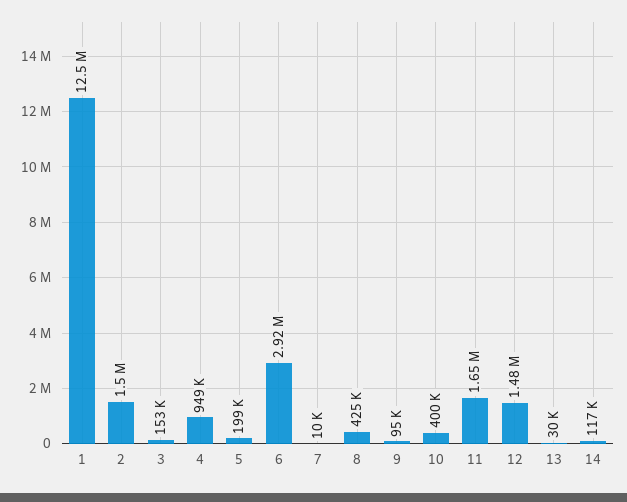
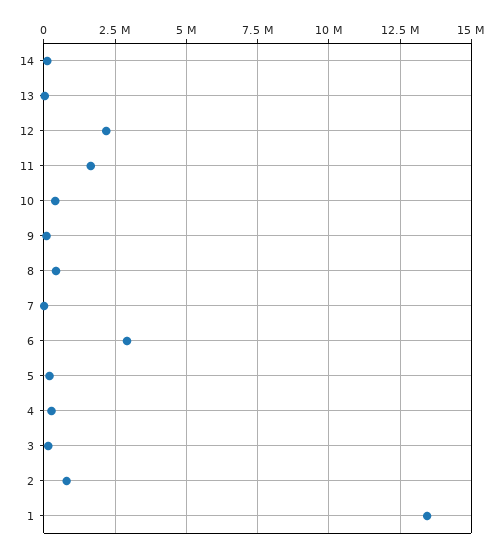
1: 12500000 -> 13500000
2: 1500000 -> 750000
4: 949000 -> 250000
12: 1480000 -> 2250000

